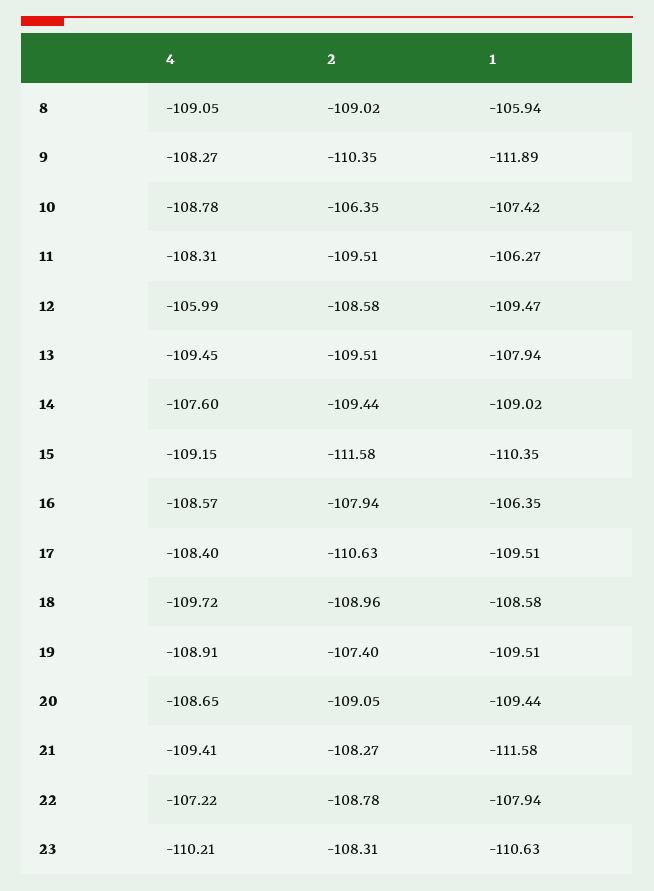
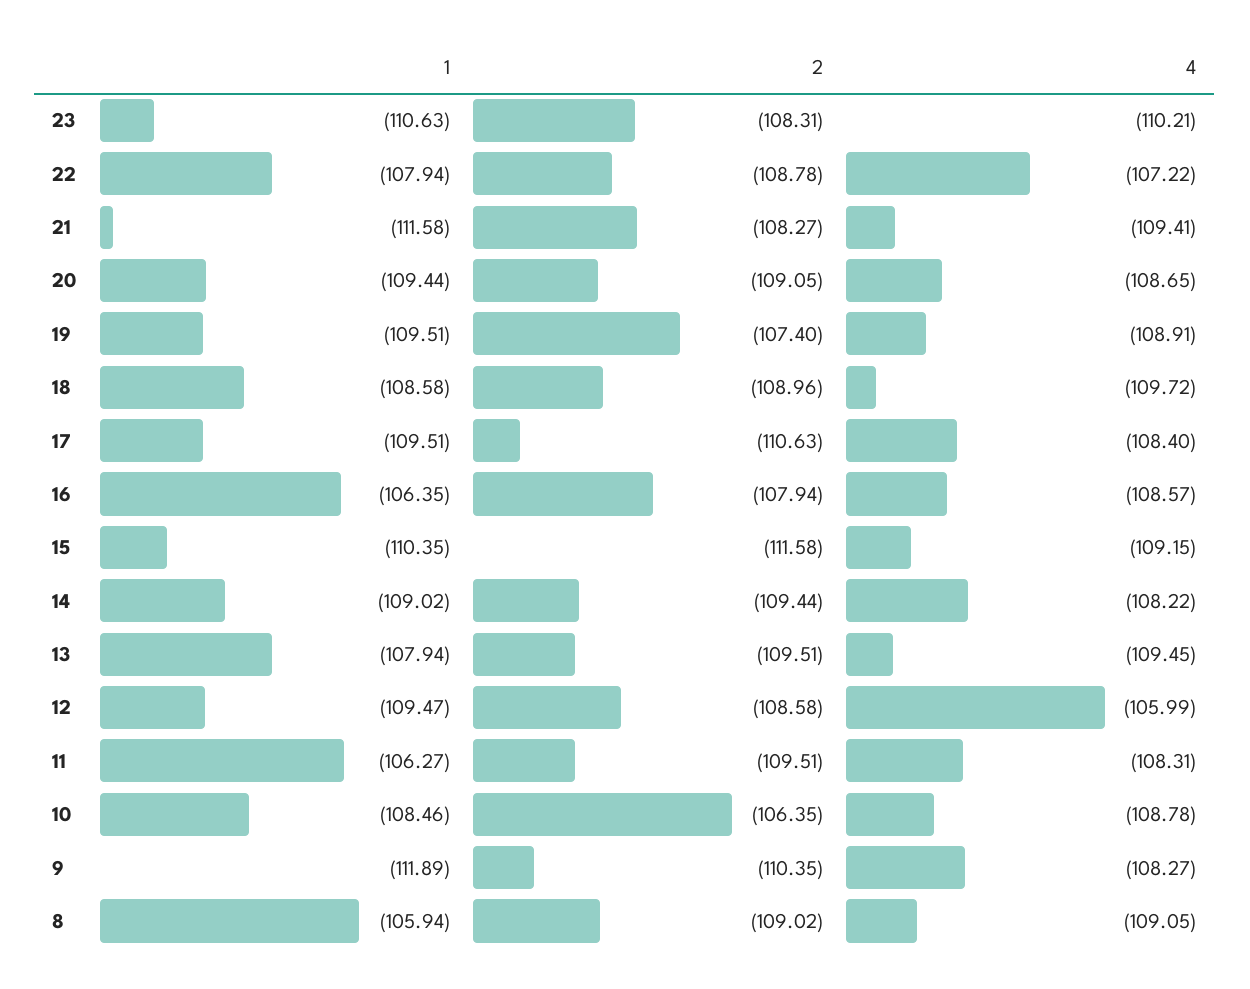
1, 10: -107.42 -> -108.46
4, 14: -107.6 -> -108.22

